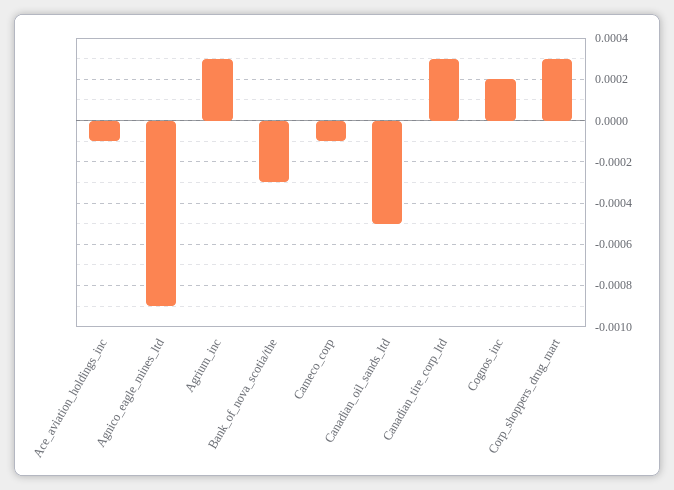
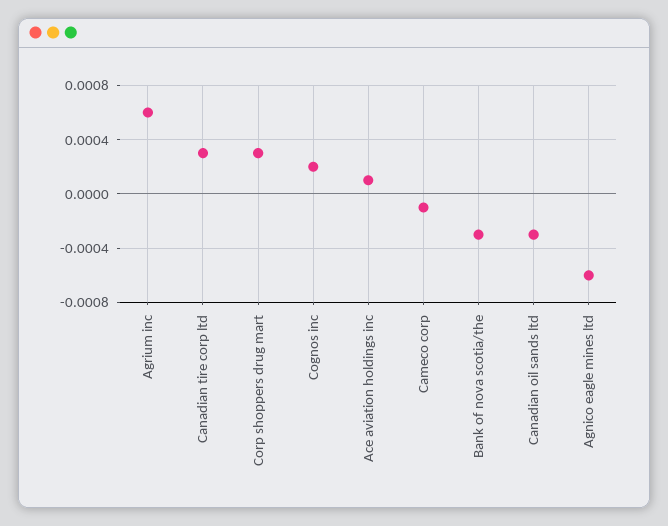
Ace_aviation_holdings_inc: -0.0001 -> 0.0001
Agnico_eagle_mines_ltd: -0.0009 -> -0.0006
Agrium_inc: 0.0003 -> 0.0006
Canadian_oil_sands_ltd: -0.0005 -> -0.0003

